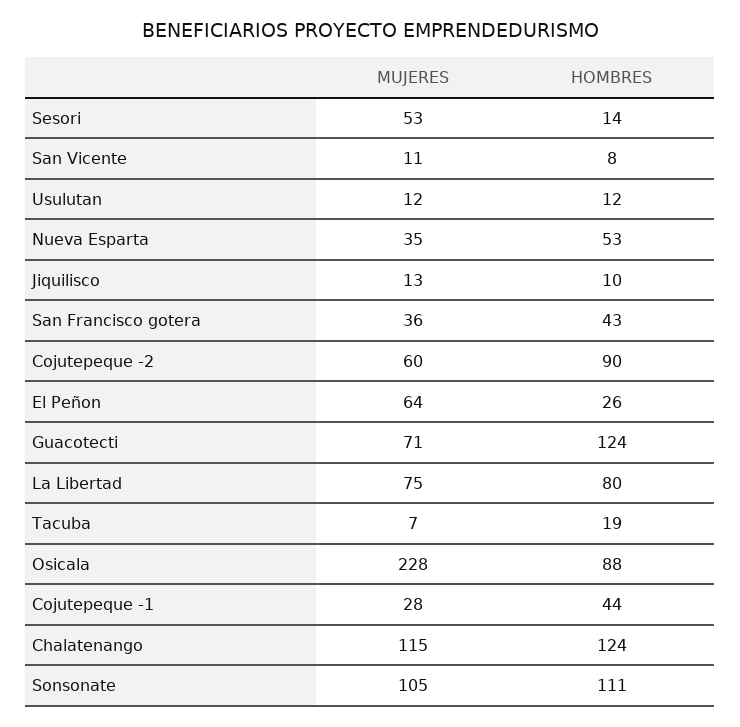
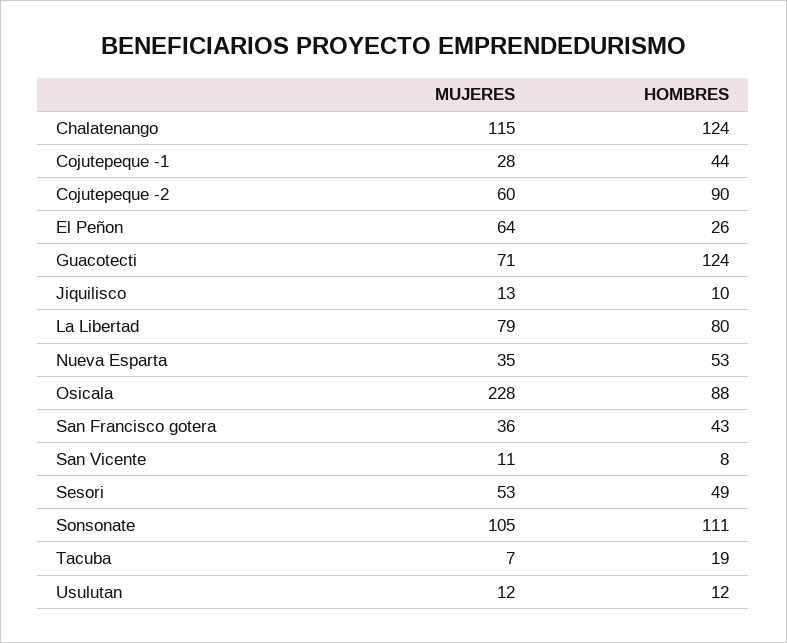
HOMBRES, Sesori: 14 -> 49
MUJERES, La Libertad: 75 -> 79

